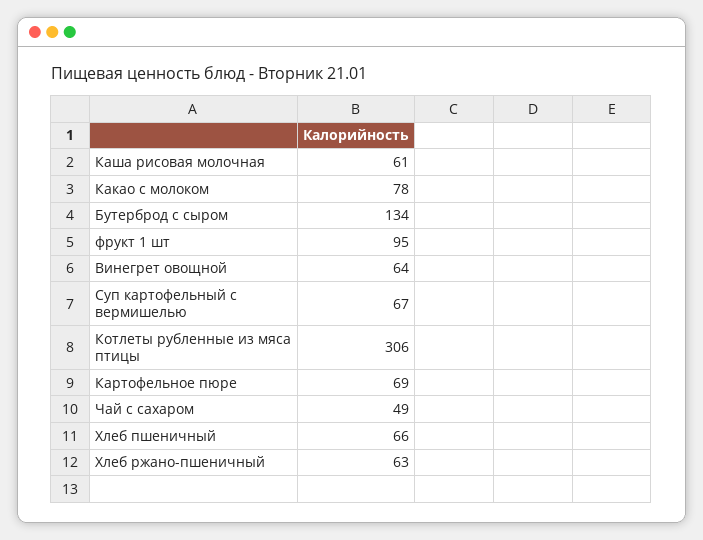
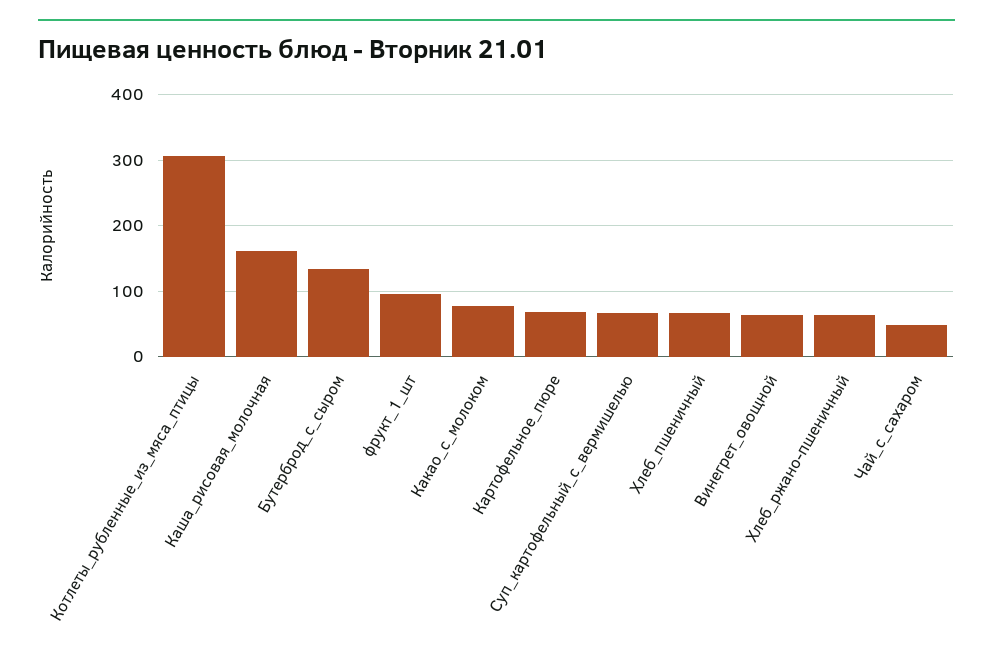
Каша рисовая молочная: 61 -> 160

